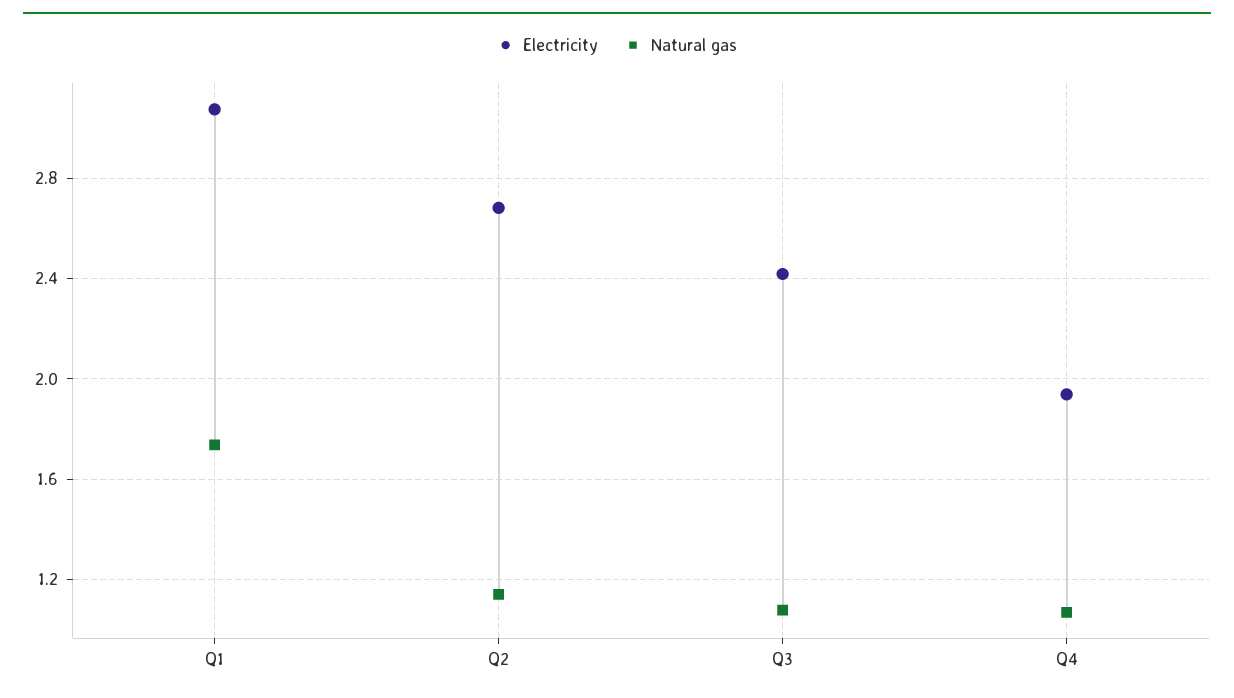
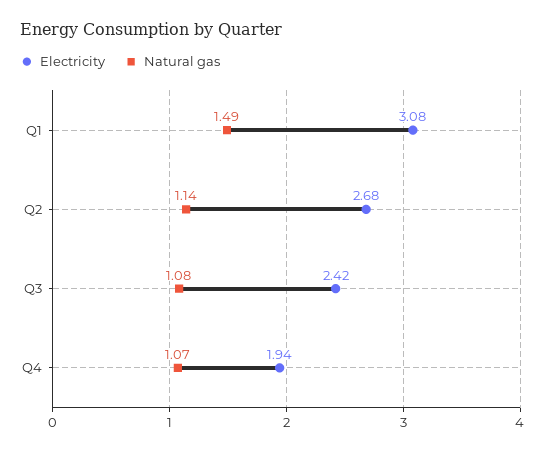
Natural gas, Q1: 1.75 -> 1.49

